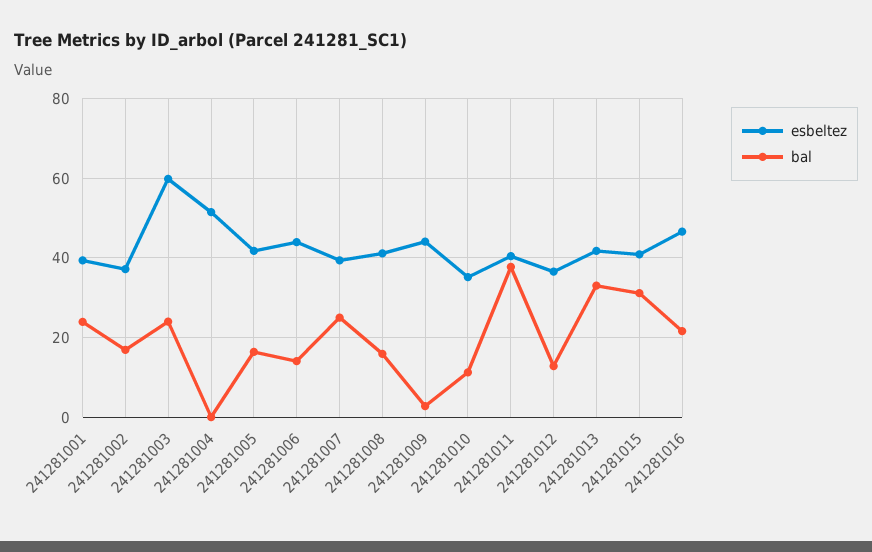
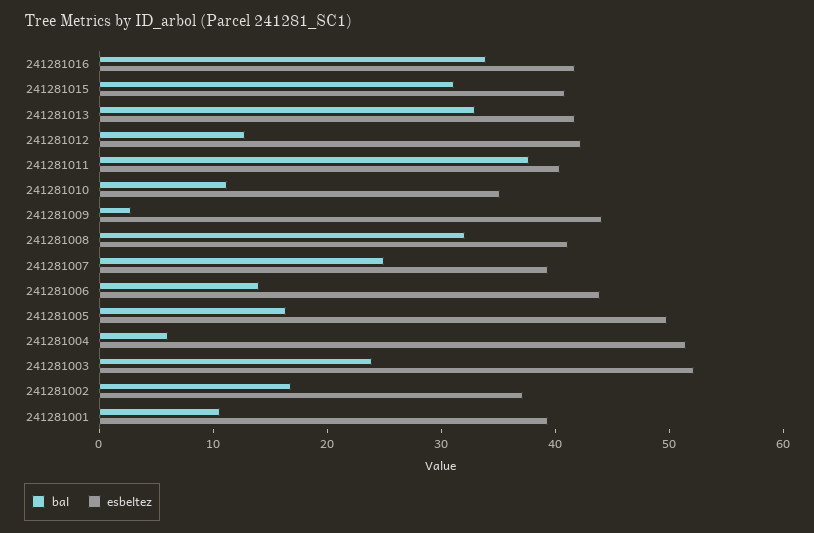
bal, 241281001: 24 -> 10
esbeltez, 241281003: 60 -> 52
bal, 241281004: 0 -> 6
esbeltez, 241281005: 42 -> 50
bal, 241281008: 16 -> 32
esbeltez, 241281012: 36 -> 42
esbeltez, 241281016: 46 -> 42
bal, 241281016: 22 -> 34

